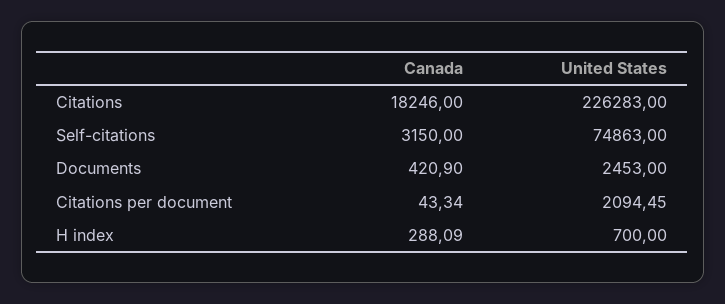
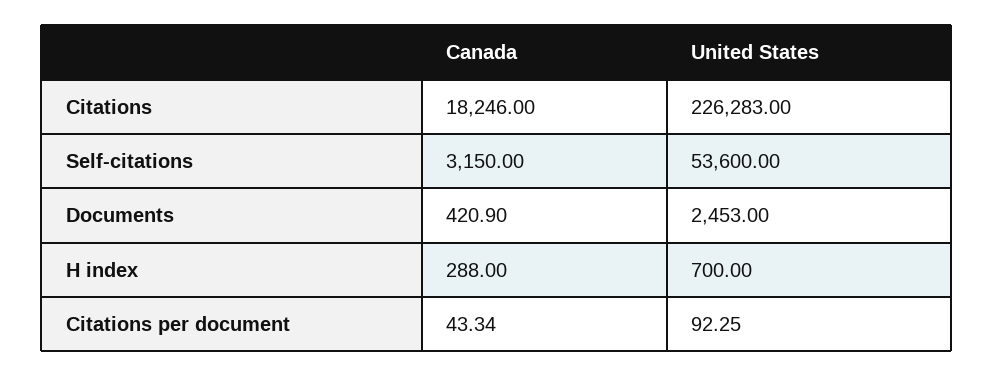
United States, Self-citations: 74863 -> 53600
United States, Citations per document: 2094.45 -> 92.25
Canada, H index: 288.09 -> 288

